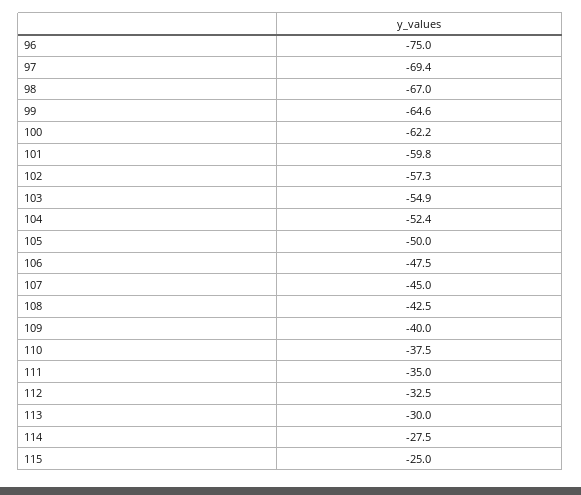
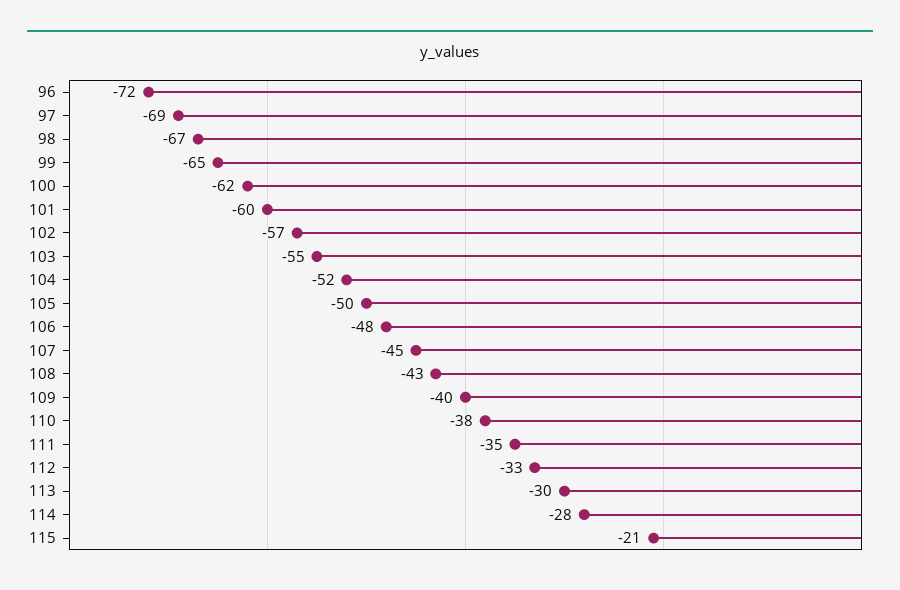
96: -75 -> -72
115: -25 -> -21

